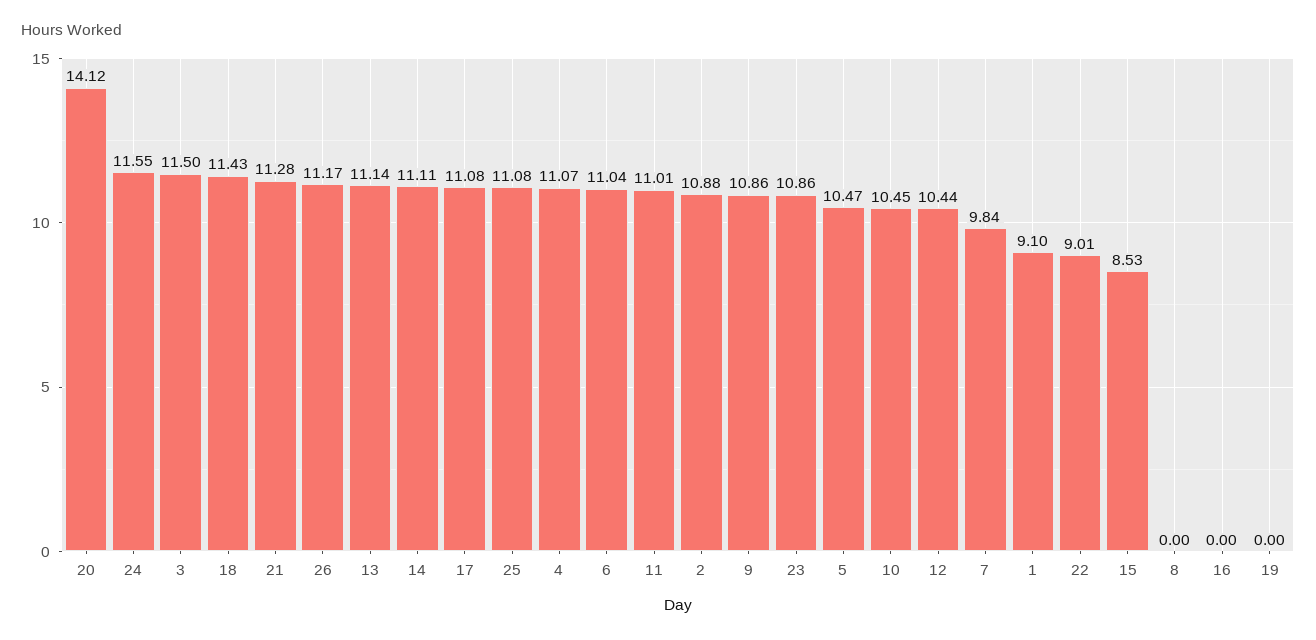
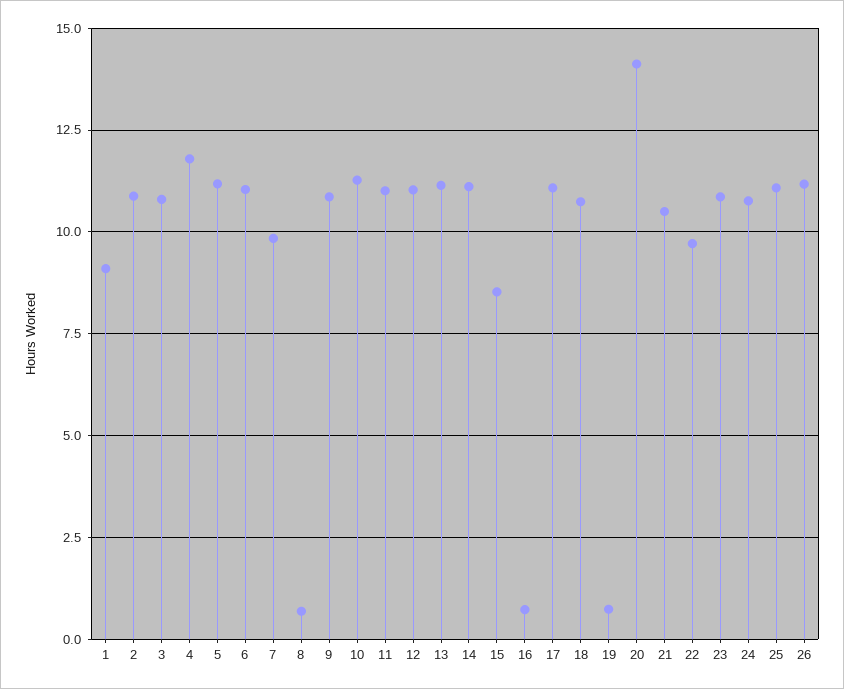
24: 11.55 -> 10.75
3: 11.5 -> 10.75
18: 11.43 -> 10.75
21: 11.28 -> 10.5
4: 11.07 -> 11.75
5: 10.47 -> 11.25
10: 10.45 -> 11.25
12: 10.44 -> 11
22: 9.01 -> 9.75
8: 0 -> 0.75
16: 0 -> 0.75
19: 0 -> 0.75

